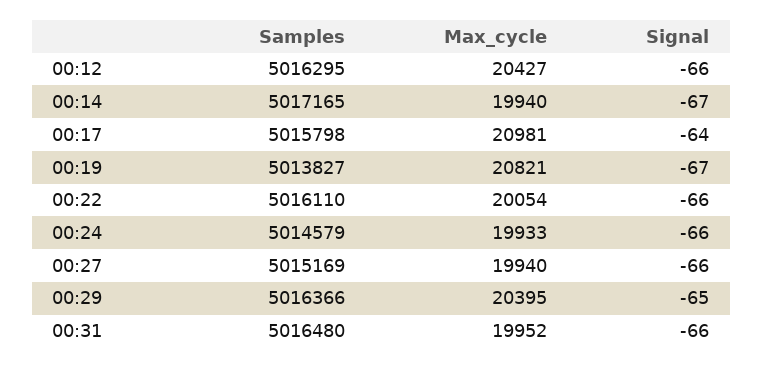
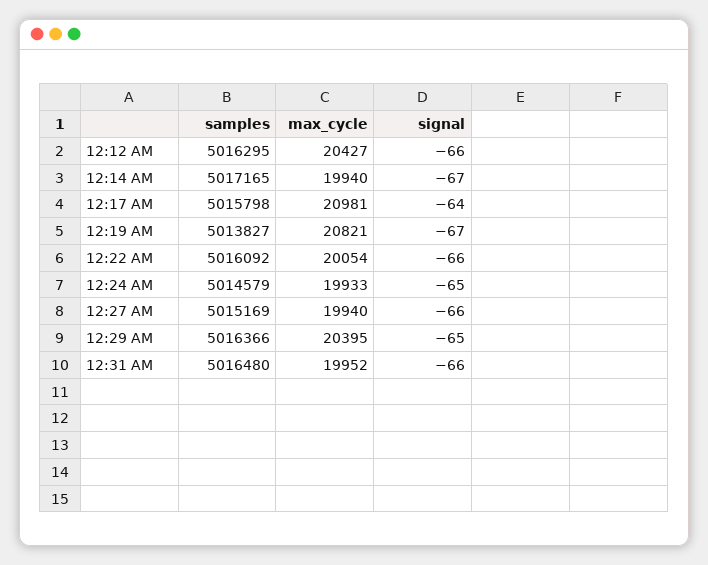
Samples, 00:22: 5016110 -> 5016092
Signal, 00:24: -66 -> -65

